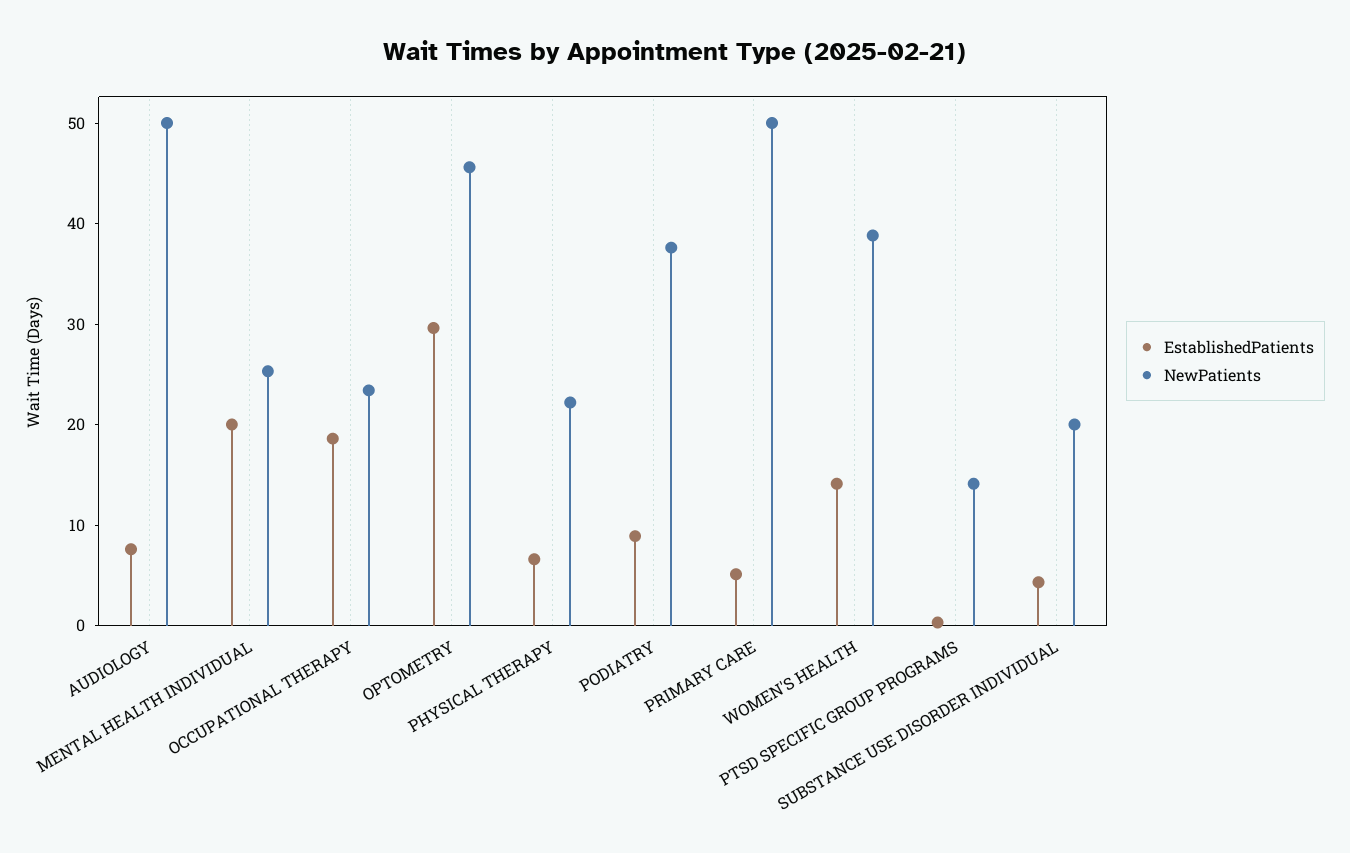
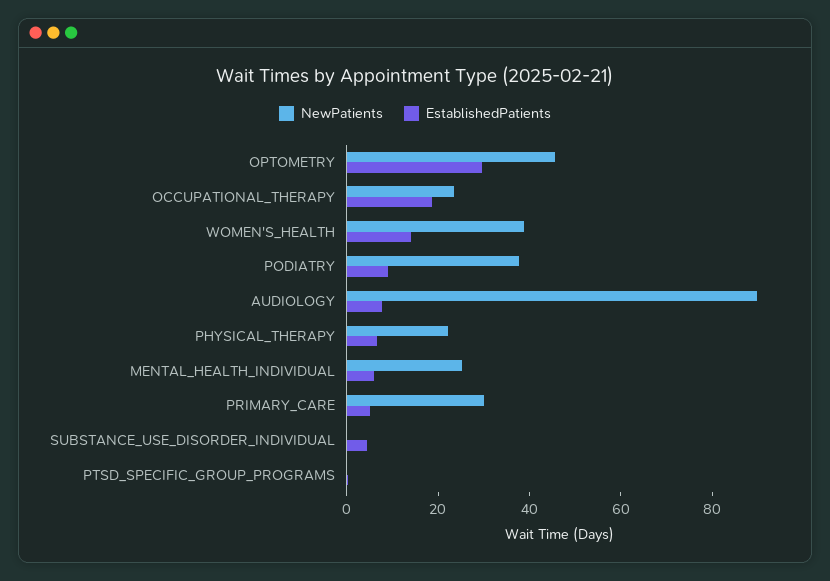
NewPatients, AUDIOLOGY: 50 -> 90
EstablishedPatients, MENTAL HEALTH INDIVIDUAL: 20 -> 5
NewPatients, PRIMARY CARE: 50 -> 30
NewPatients, PTSD SPECIFIC GROUP PROGRAMS: 14 -> 0
NewPatients, SUBSTANCE USE DISORDER INDIVIDUAL: 20 -> 0

